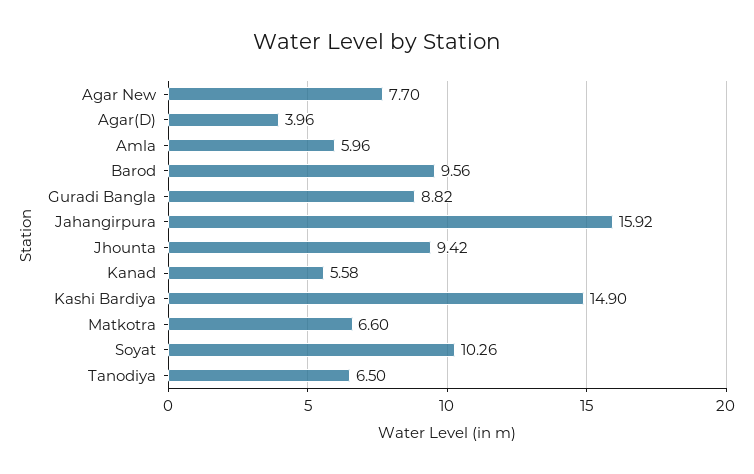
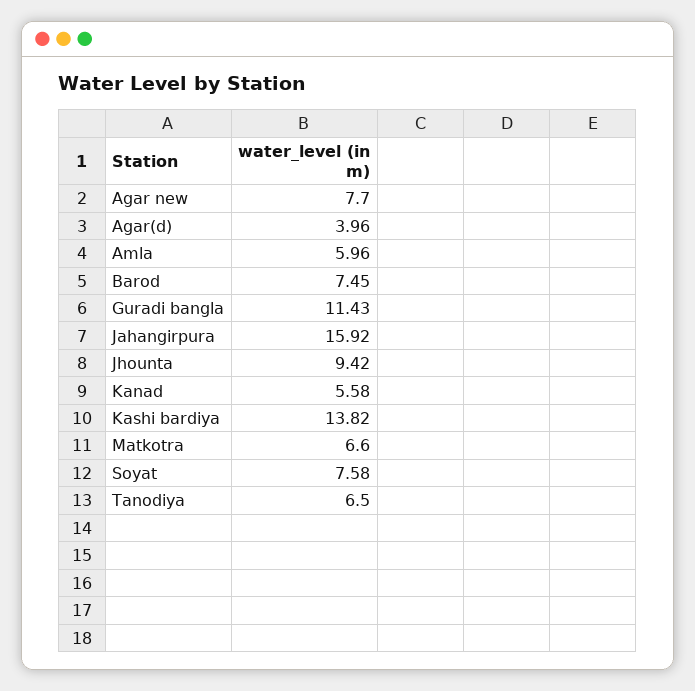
Barod: 9.56 -> 7.45
Guradi Bangla: 8.82 -> 11.43
Kashi Bardiya: 14.9 -> 13.82
Soyat: 10.26 -> 7.58

